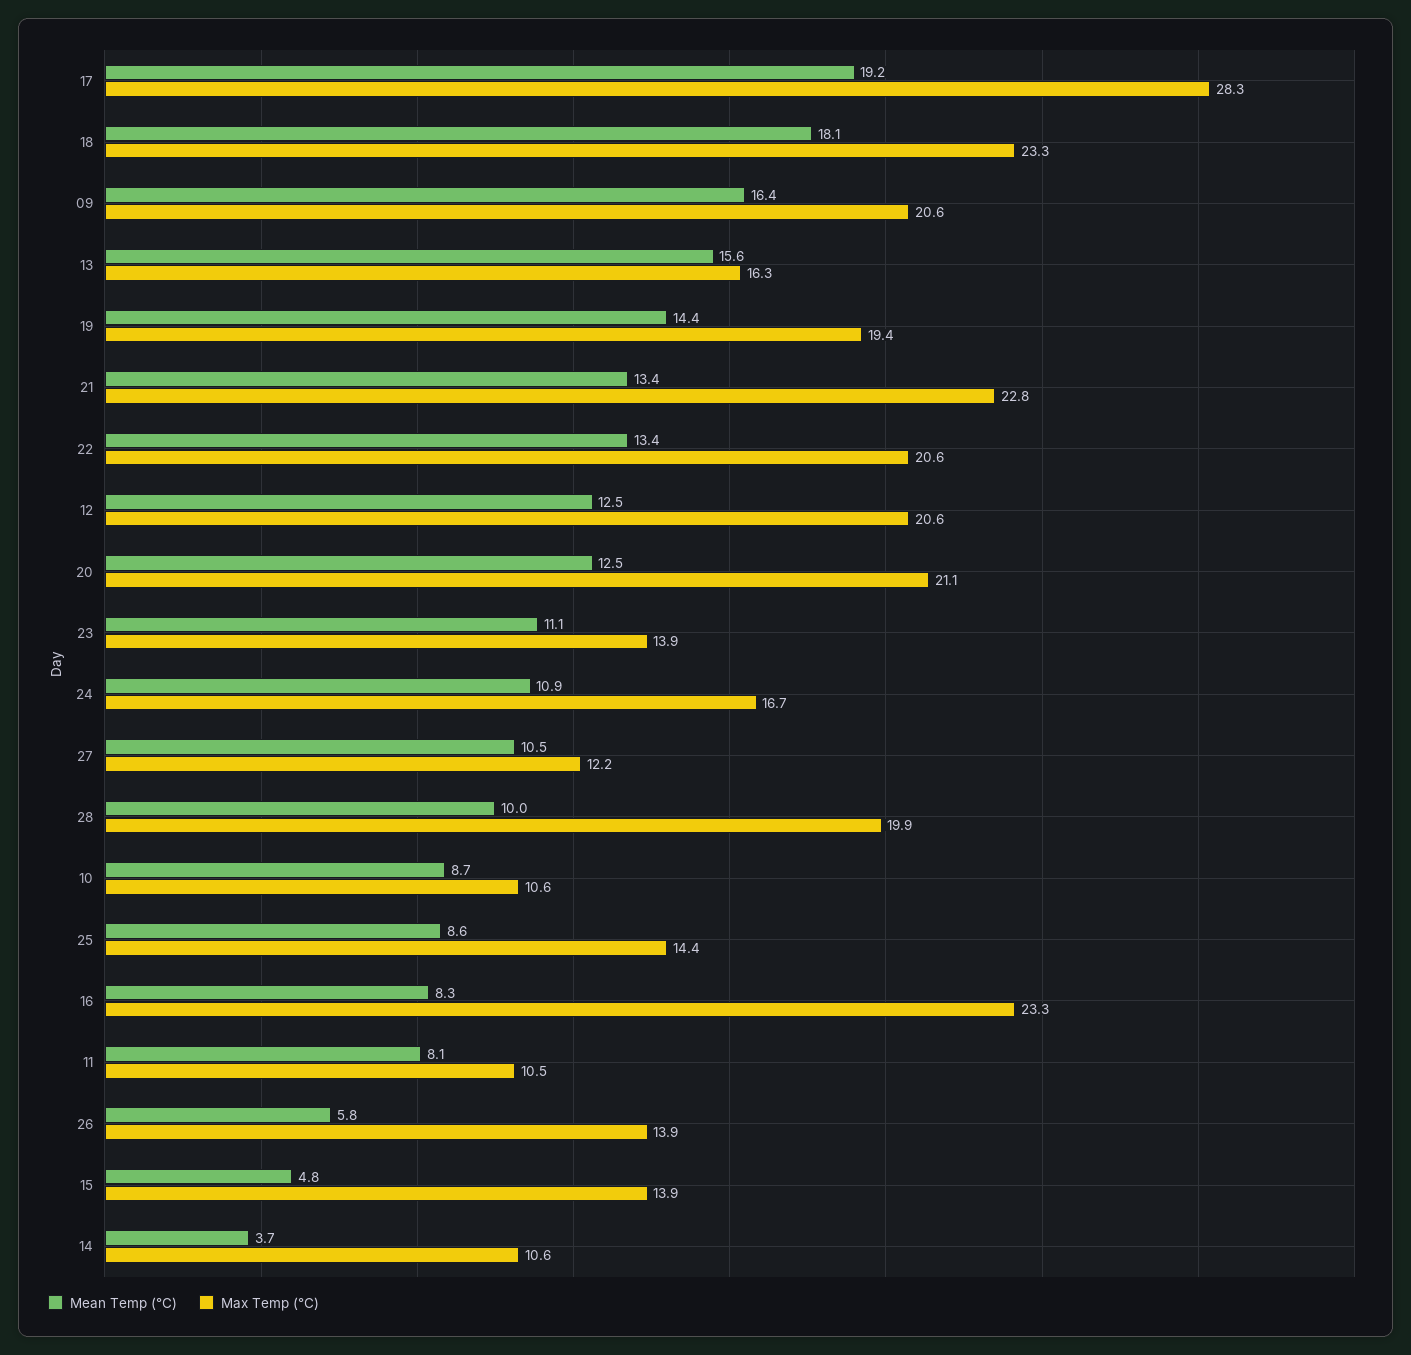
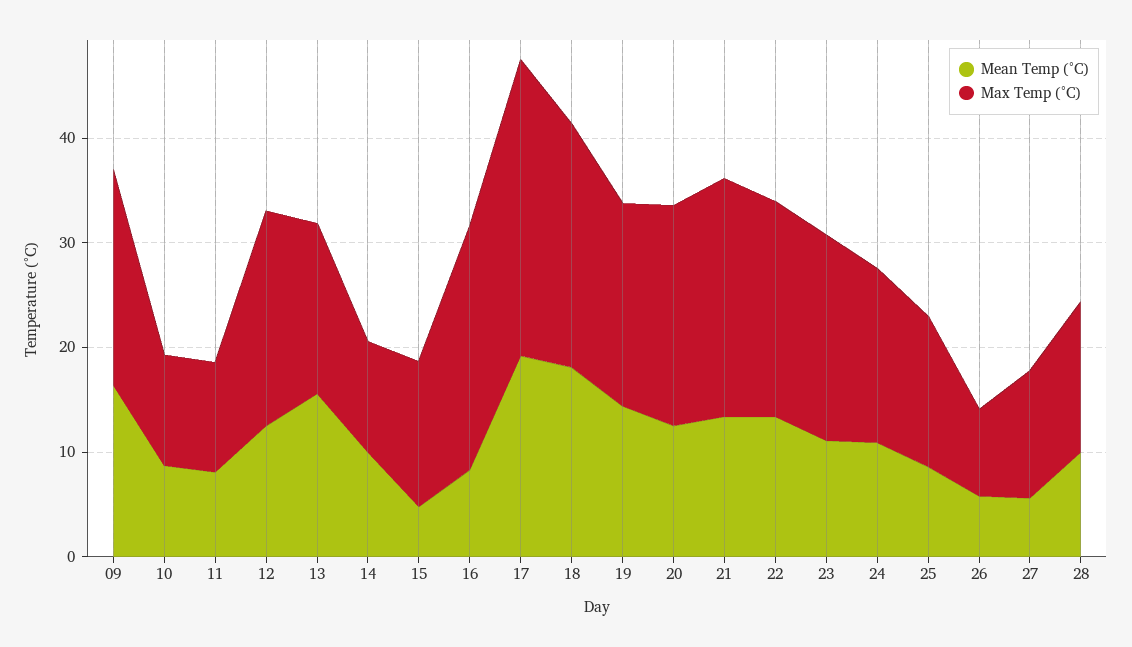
Max Temp (°C), 23: 13.9 -> 20
Mean Temp (°C), 27: 10.5 -> 6
Max Temp (°C), 28: 19.9 -> 14
Max Temp (°C), 26: 13.9 -> 8
Mean Temp (°C), 14: 3.7 -> 10

